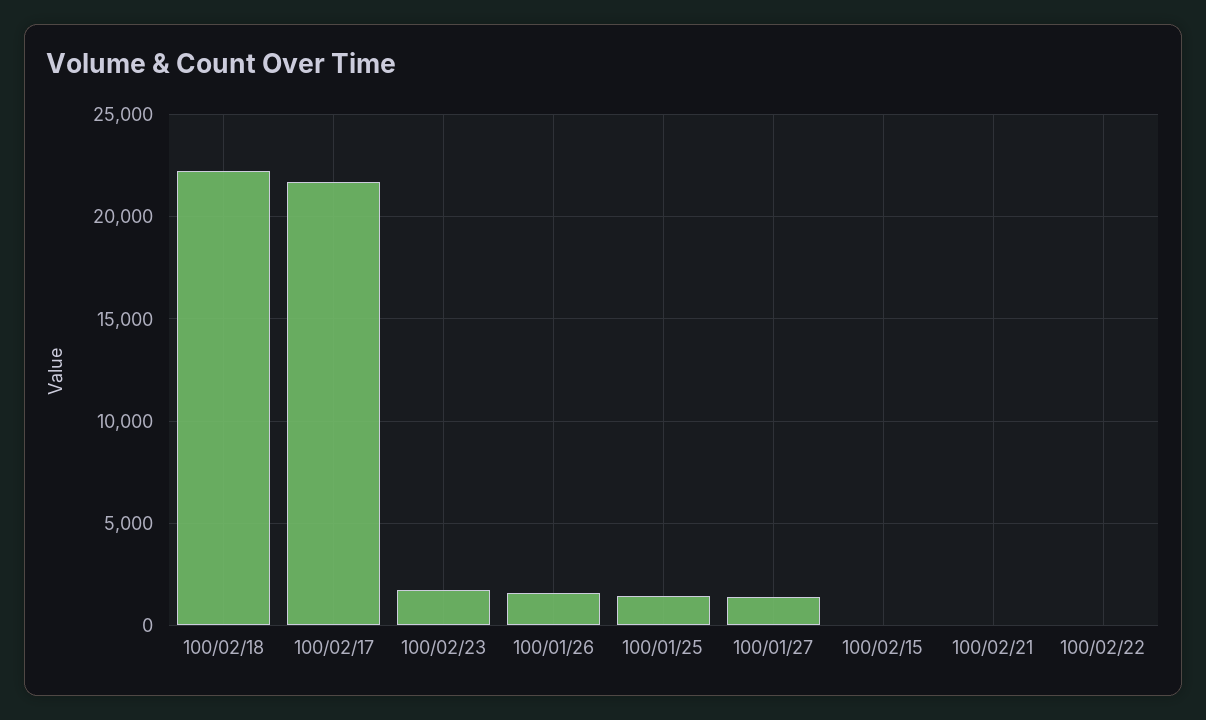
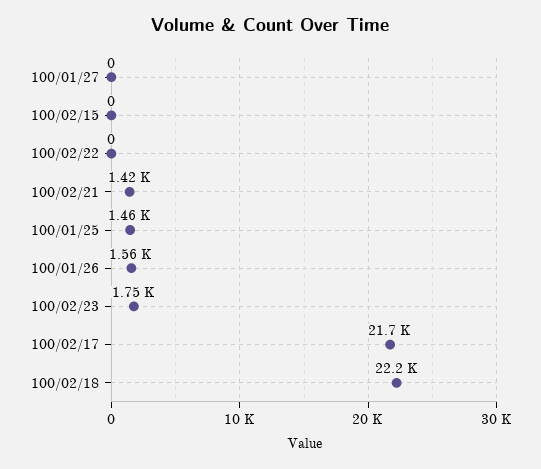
100/01/27: 1500 -> 0
100/02/21: 0 -> 1420

